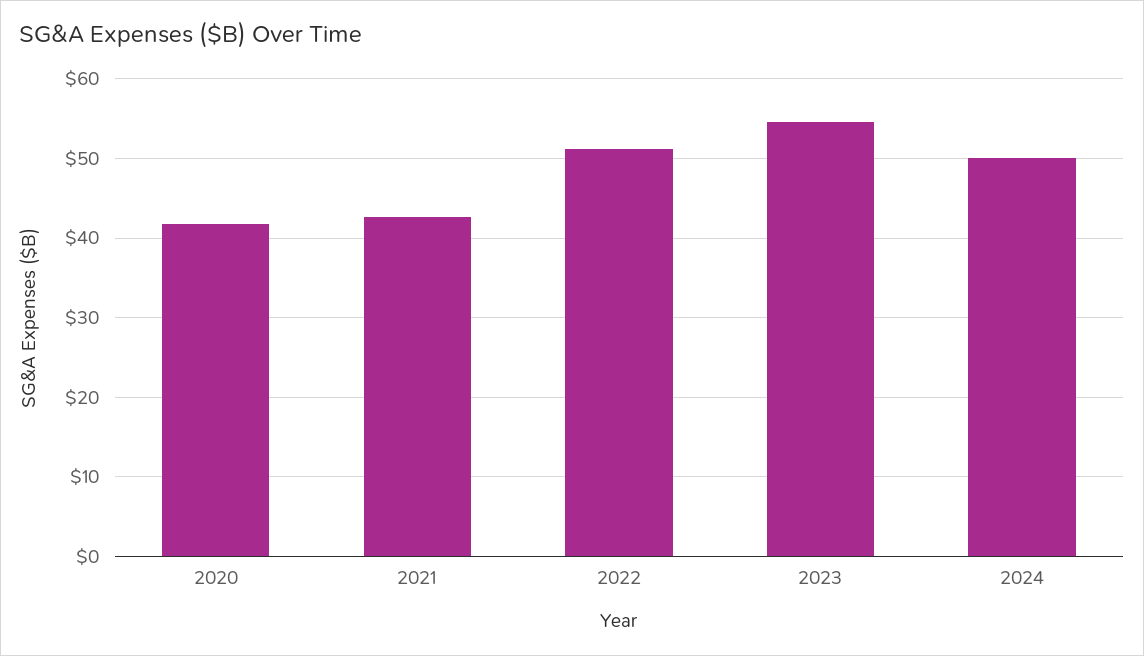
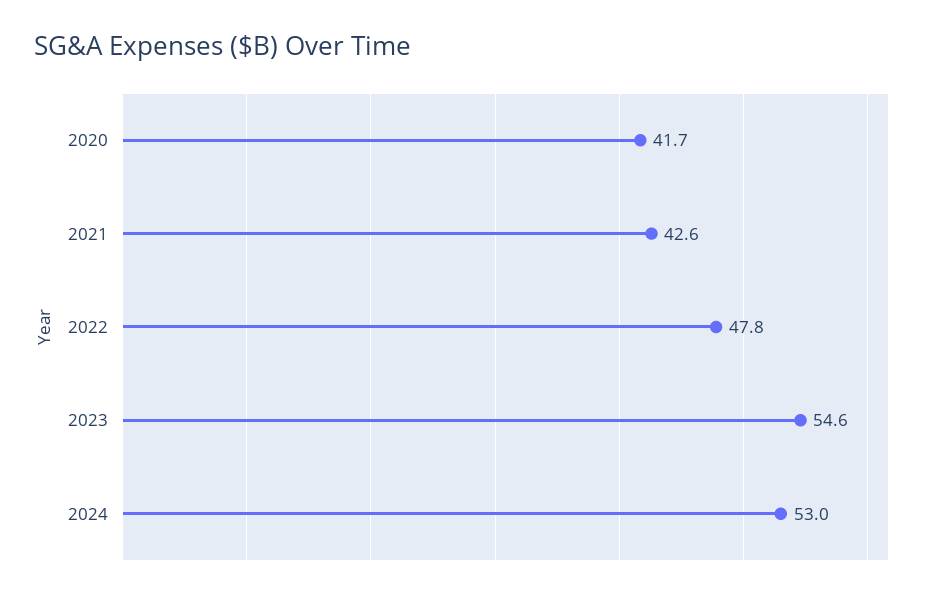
2022: 51 -> 47.8
2024: 50 -> 53

